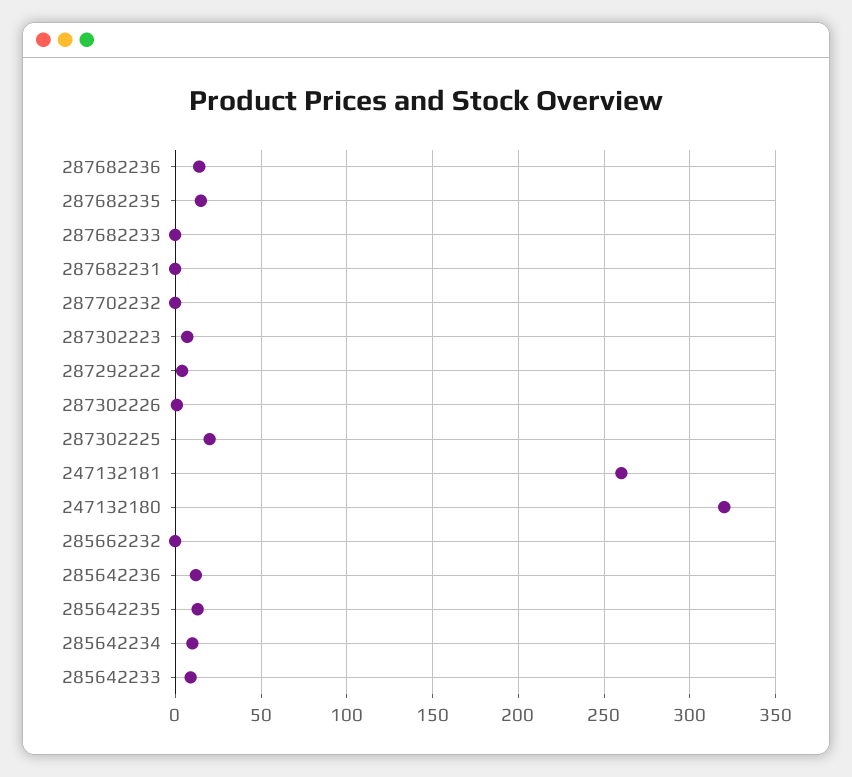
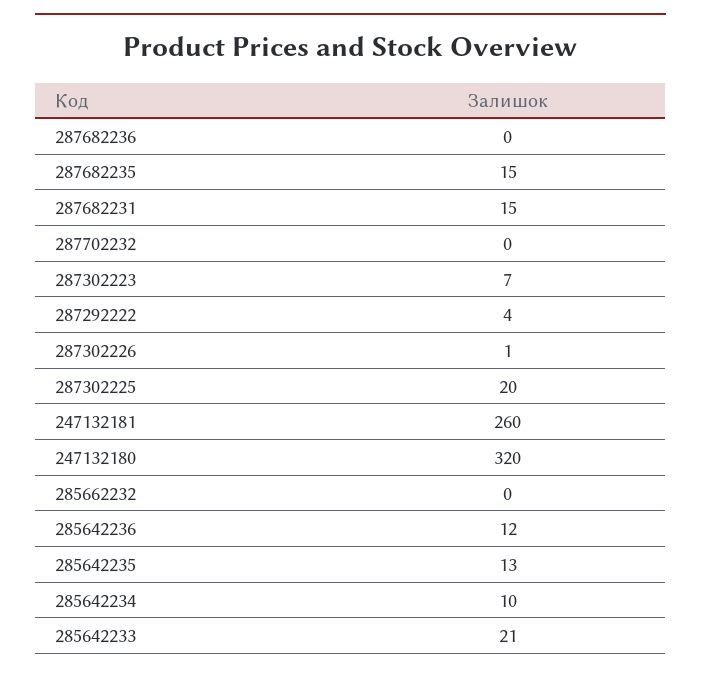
287682236: 15 -> 0
287682233: 0 -> none
287682231: 0 -> 15
285642233: 10 -> 21

